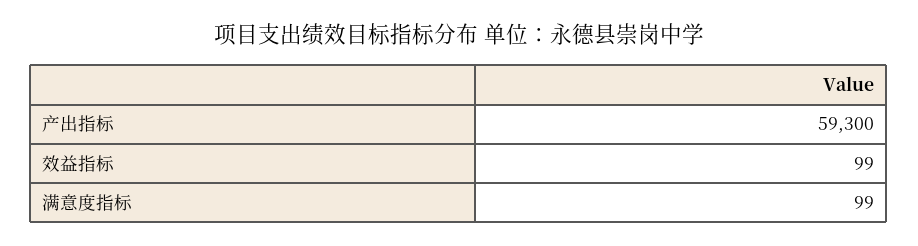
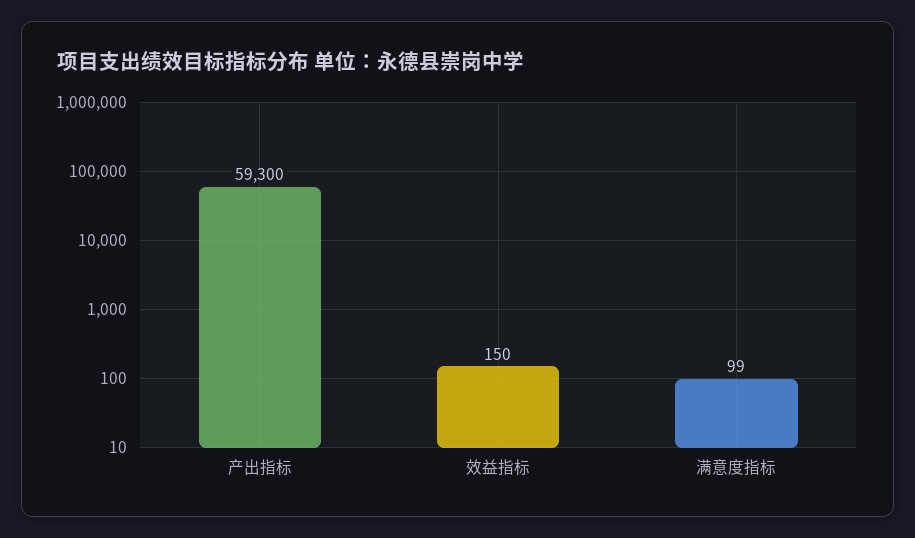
效益指标: 99 -> 150

